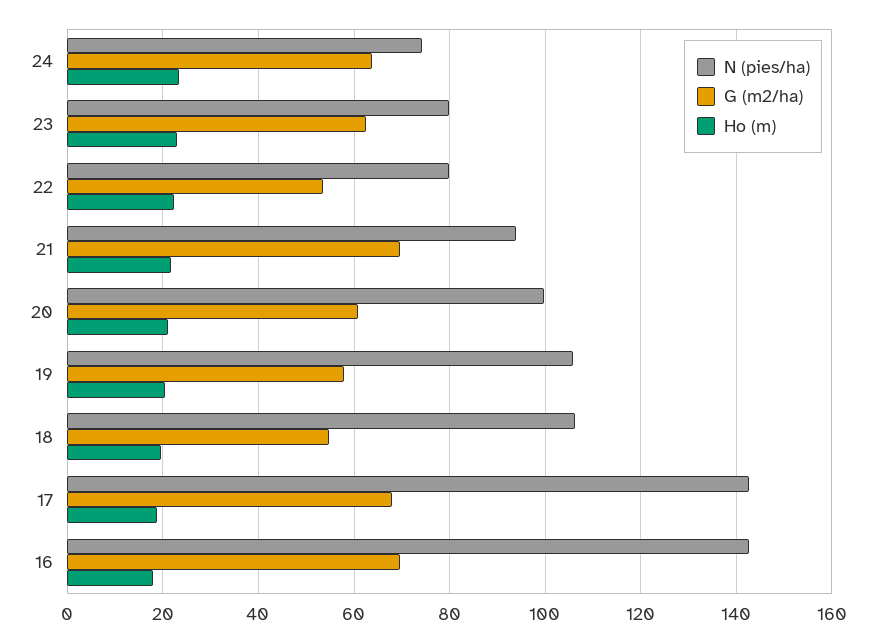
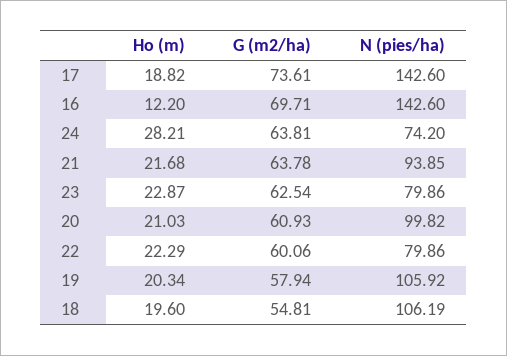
Ho (m), 24: 24 -> 28.21
G (m2/ha), 22: 54 -> 60.06
G (m2/ha), 21: 70 -> 63.78
G (m2/ha), 17: 68 -> 73.61
Ho (m), 16: 18 -> 12.2

